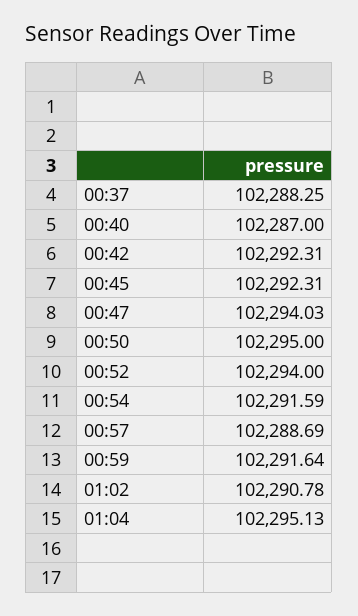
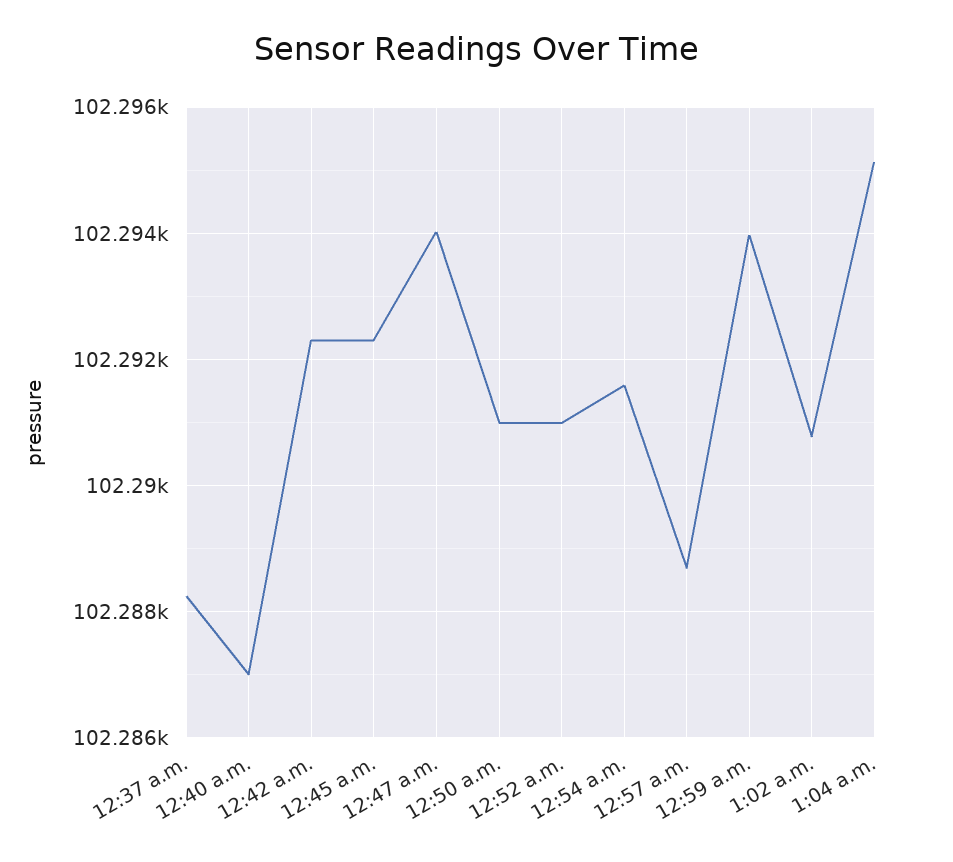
00:50: 102295 -> 102291
00:52: 102294 -> 102291
00:59: 102291.64 -> 102294

